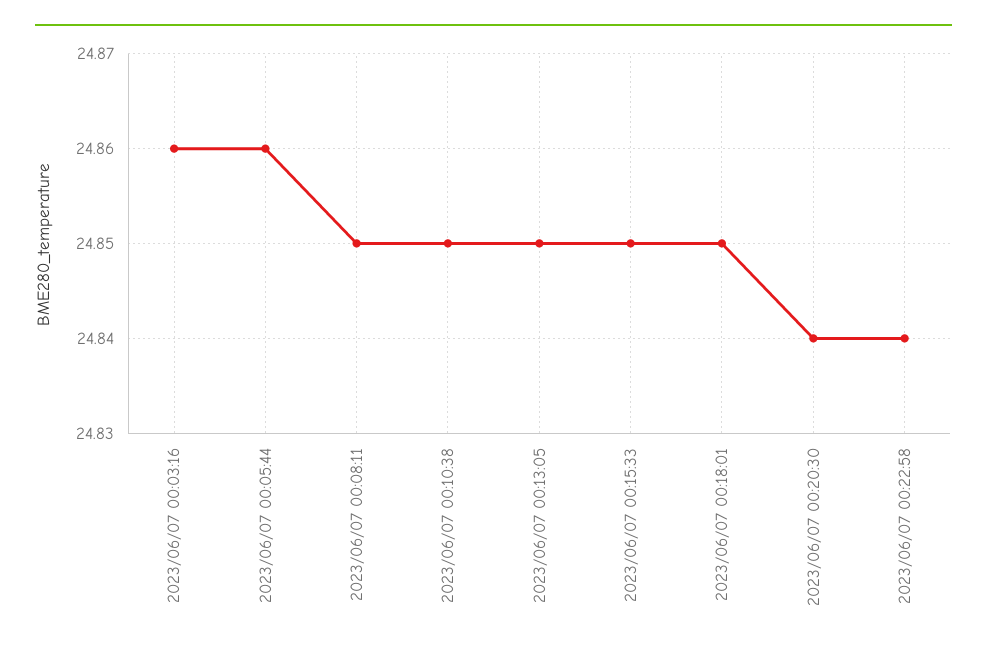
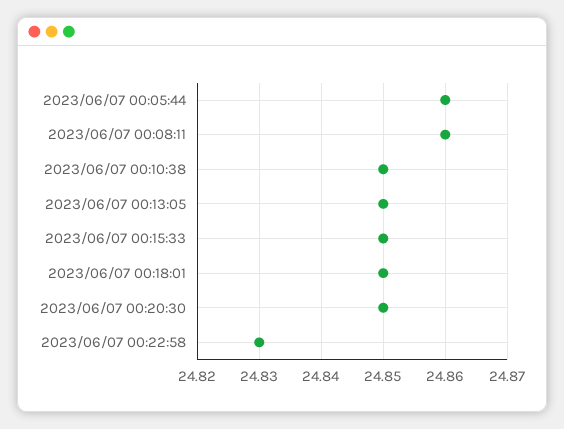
2023/06/07 00:03:16: 24.86 -> none
2023/06/07 00:08:11: 24.85 -> 24.86
2023/06/07 00:20:30: 24.84 -> 24.85
2023/06/07 00:22:58: 24.84 -> 24.83

